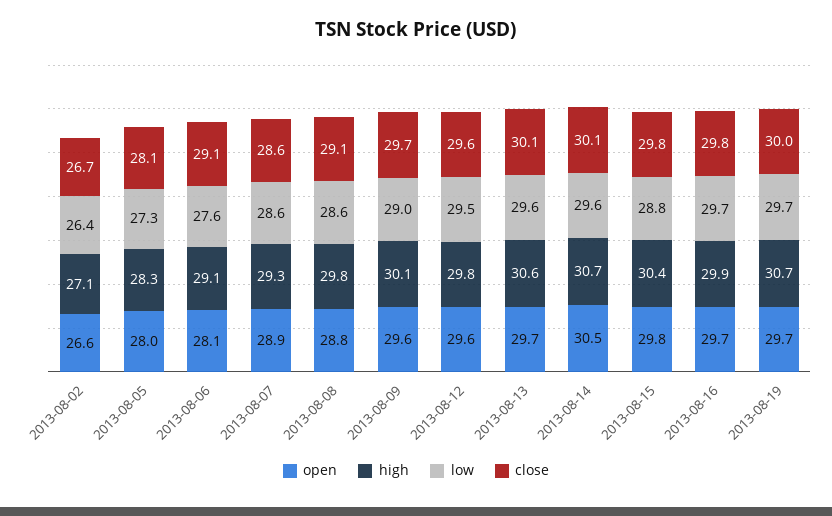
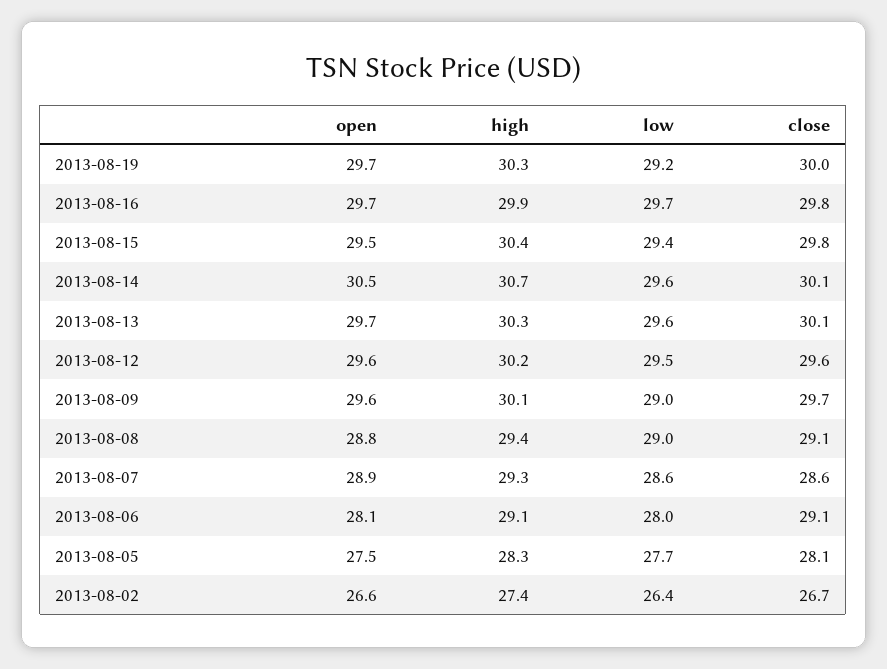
high, 2013-08-02: 27.1 -> 27.4
open, 2013-08-05: 28 -> 27.5
low, 2013-08-05: 27.3 -> 27.7
low, 2013-08-06: 27.6 -> 28
high, 2013-08-08: 29.8 -> 29.4
low, 2013-08-08: 28.6 -> 29
high, 2013-08-12: 29.8 -> 30.2
high, 2013-08-13: 30.6 -> 30.3
open, 2013-08-15: 29.8 -> 29.5
low, 2013-08-15: 28.8 -> 29.4
high, 2013-08-19: 30.7 -> 30.3
low, 2013-08-19: 29.7 -> 29.2

